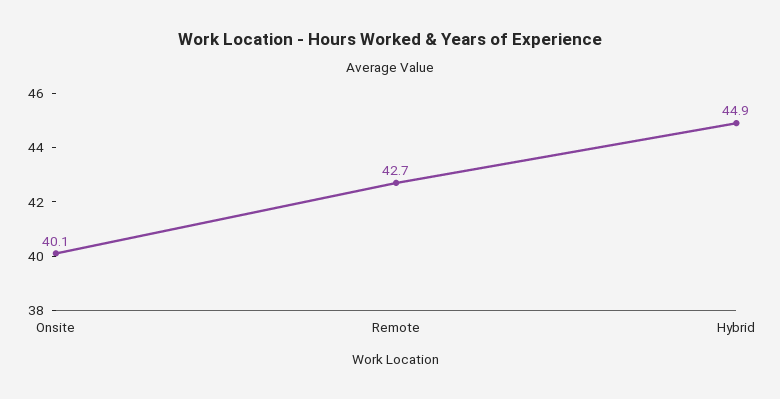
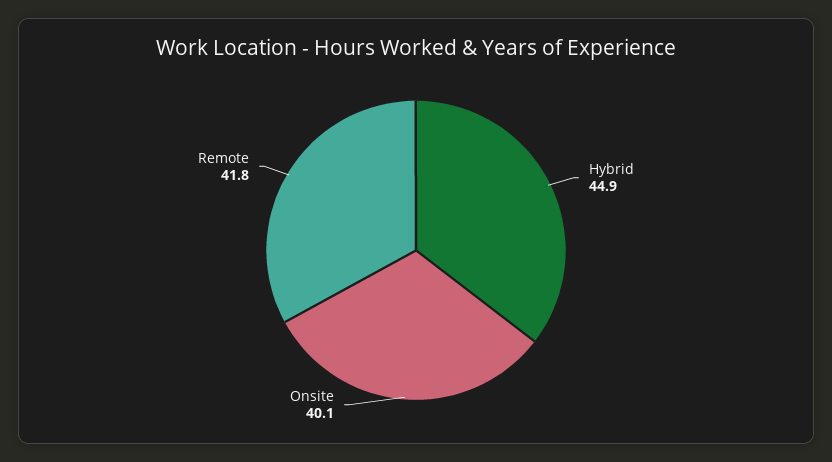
Remote: 42.7 -> 41.8

